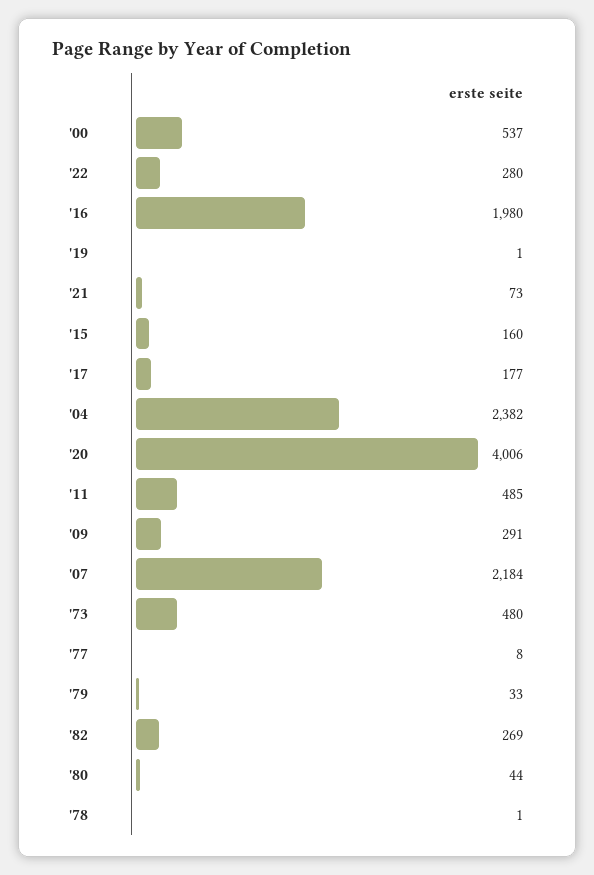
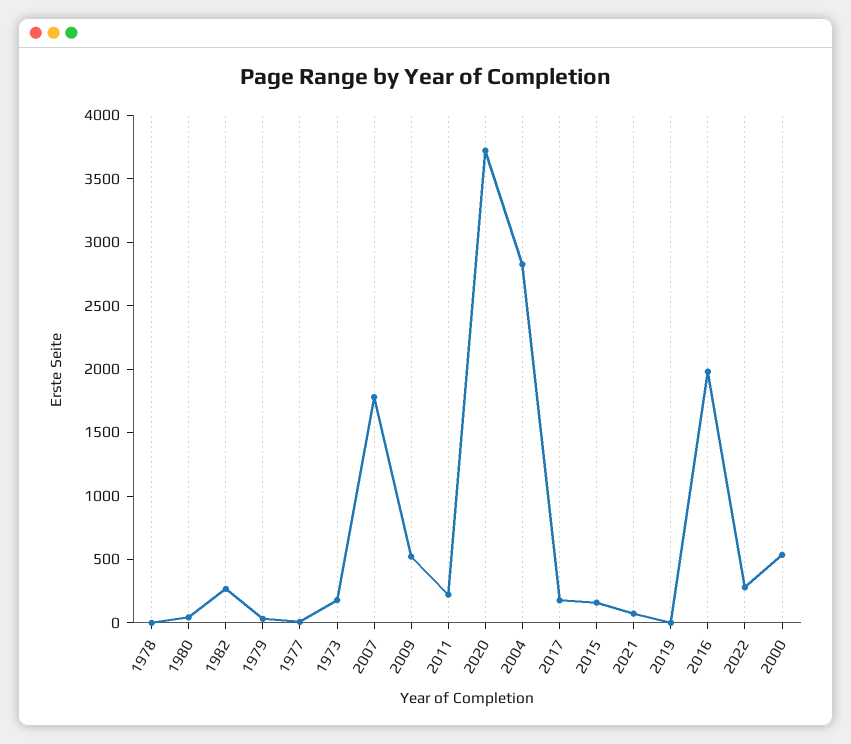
'04: 2382 -> 2800
'20: 4006 -> 3700
'11: 485 -> 200
'09: 291 -> 500
'07: 2184 -> 1800
'73: 480 -> 200

